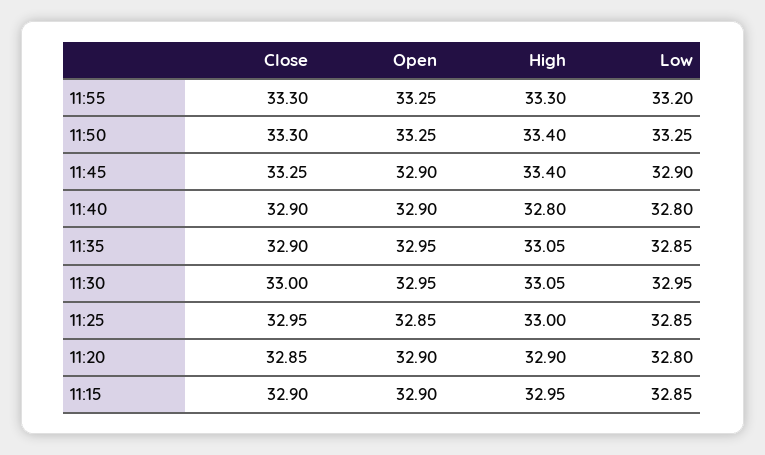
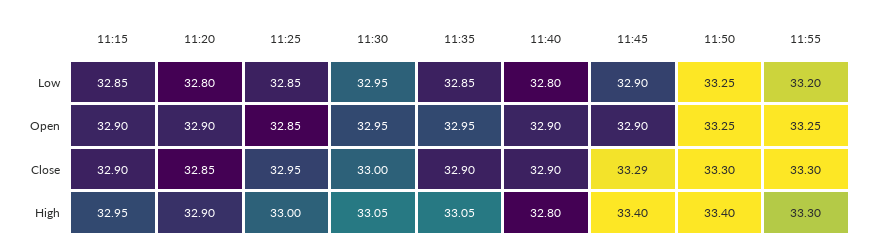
Close, 11:45: 33.25 -> 33.29

